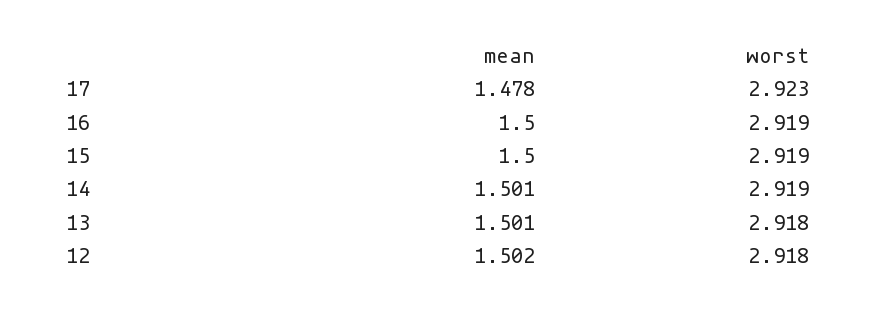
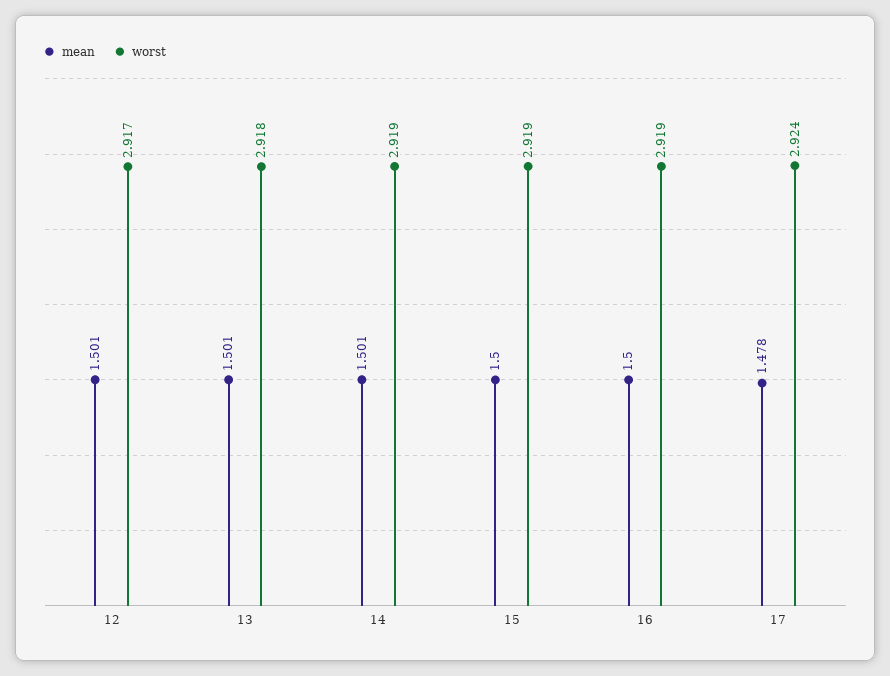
worst, 17: 2.923 -> 2.924
mean, 12: 1.502 -> 1.501
worst, 12: 2.918 -> 2.917

